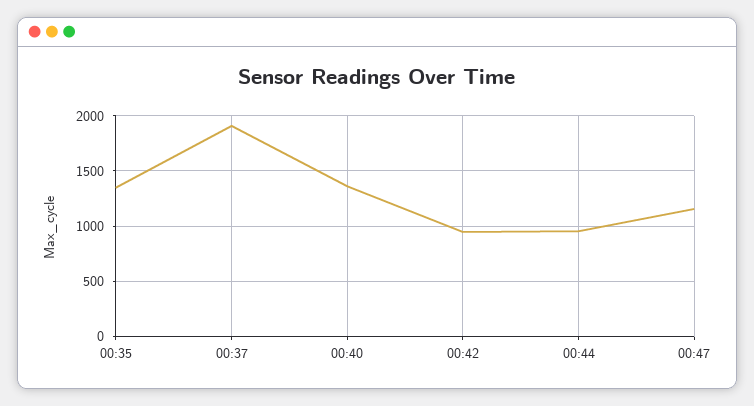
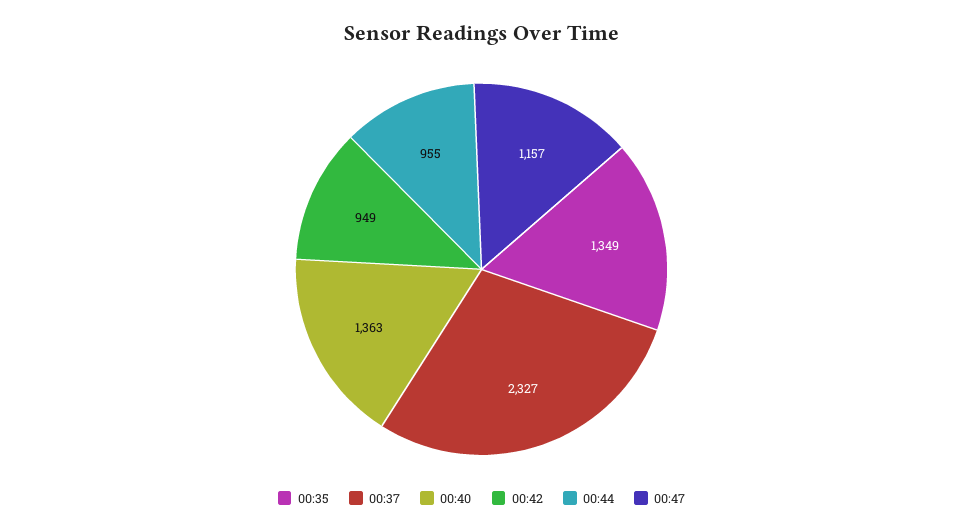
00:37: 1900 -> 2327

